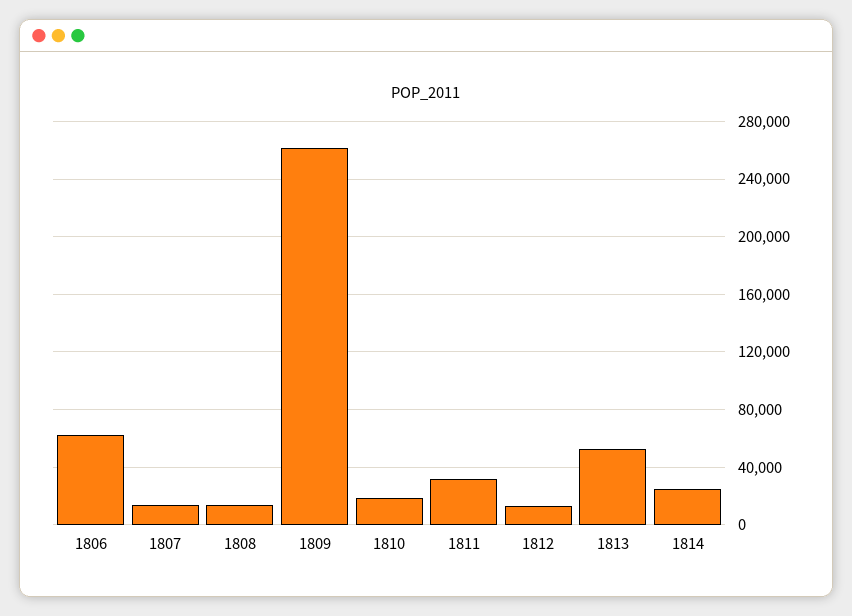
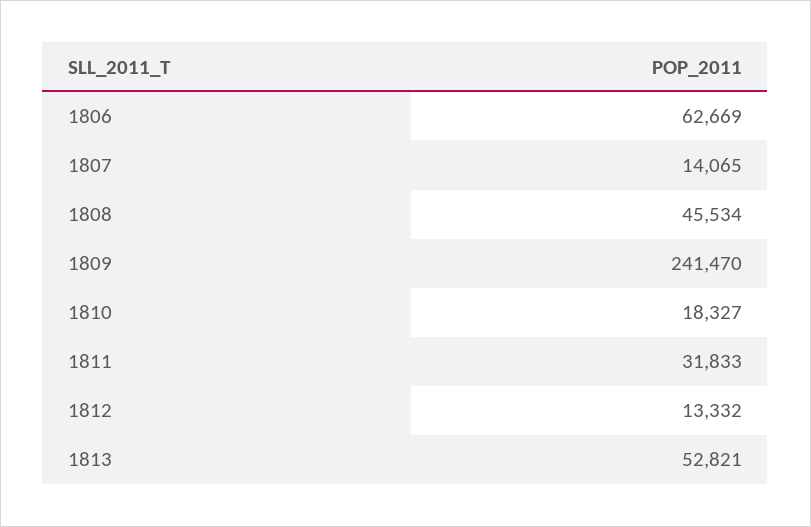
1808: 15000 -> 45534
1809: 260000 -> 241470
1814: 25000 -> none

